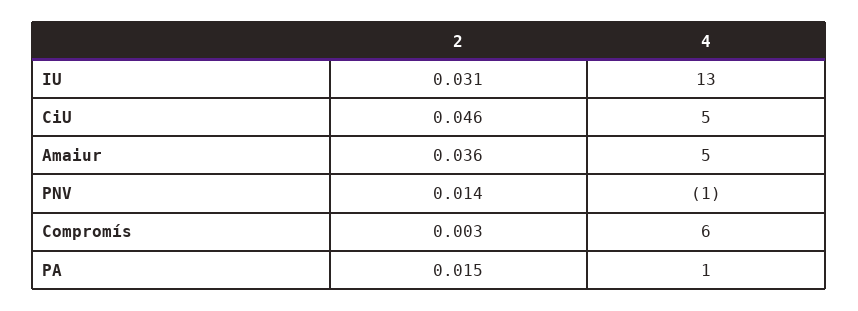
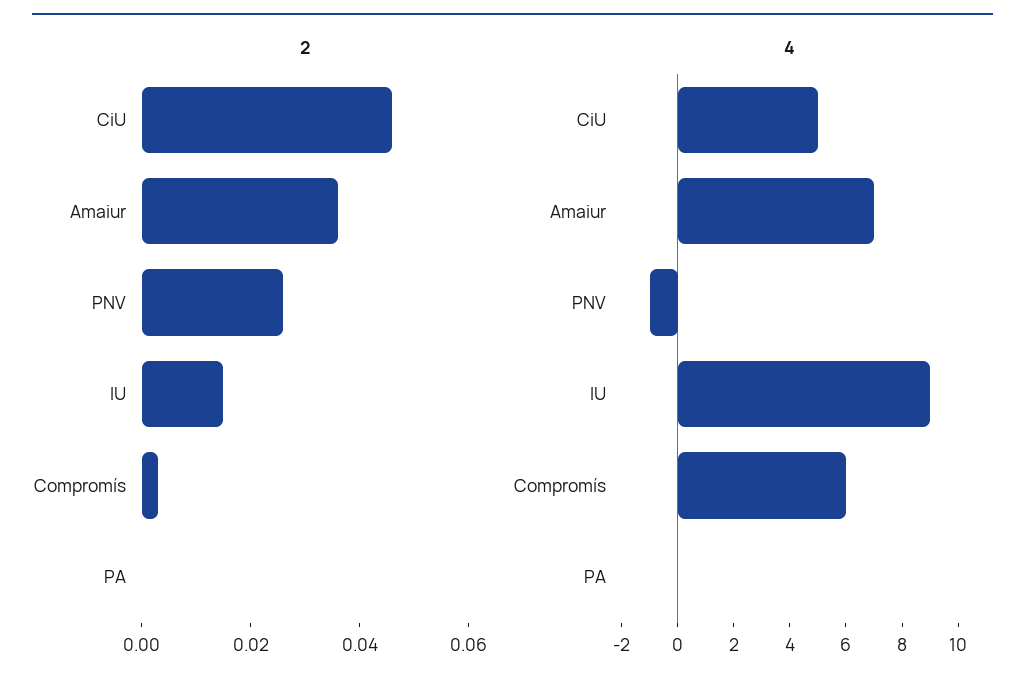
2, IU: 0.031 -> 0.015
4, IU: 13 -> 9
4, Amaiur: 5 -> 7
2, PNV: 0.014 -> 0.025
2, PA: 0.015 -> 0
4, PA: 1 -> 0

